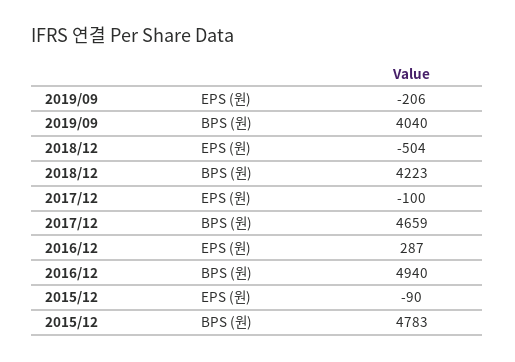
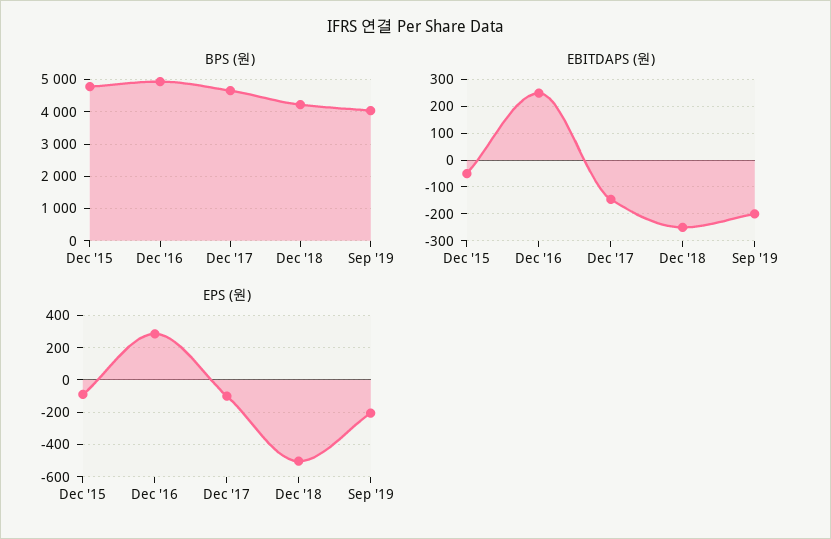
EBITDAPS (원), 2015/12: none -> -50
EBITDAPS (원), 2016/12: none -> 250
EBITDAPS (원), 2017/12: none -> -150
EBITDAPS (원), 2018/12: none -> -250
EBITDAPS (원), 2019/09: none -> -200

